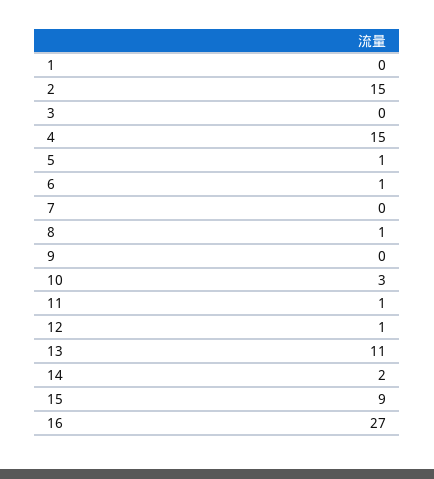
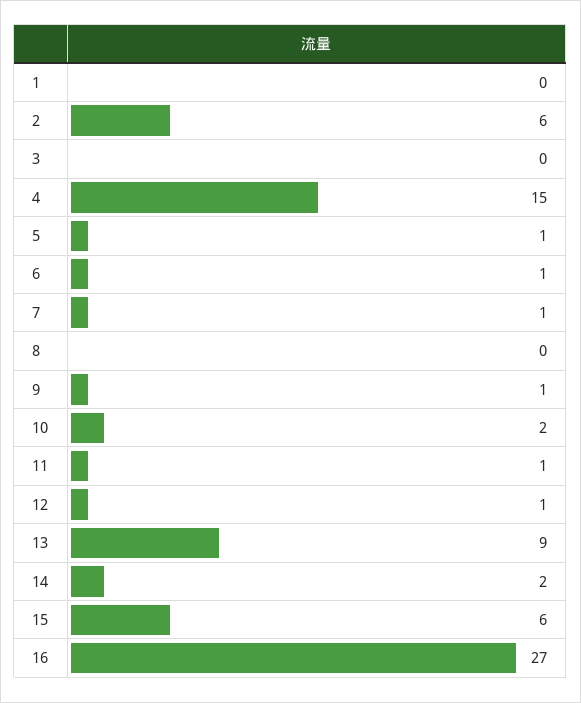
2: 15 -> 6
7: 0 -> 1
8: 1 -> 0
9: 0 -> 1
10: 3 -> 2
13: 11 -> 9
15: 9 -> 6

